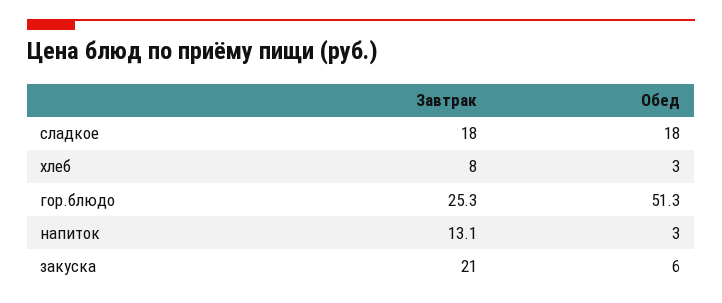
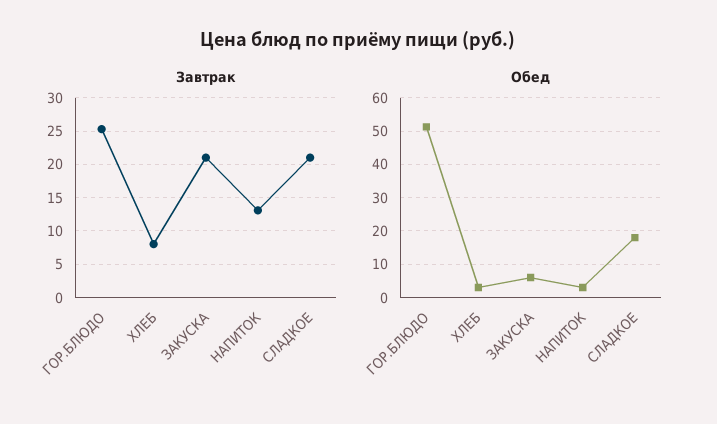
Завтрак, сладкое: 18 -> 21

